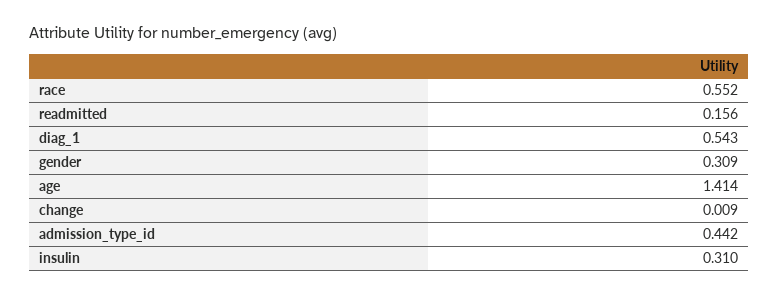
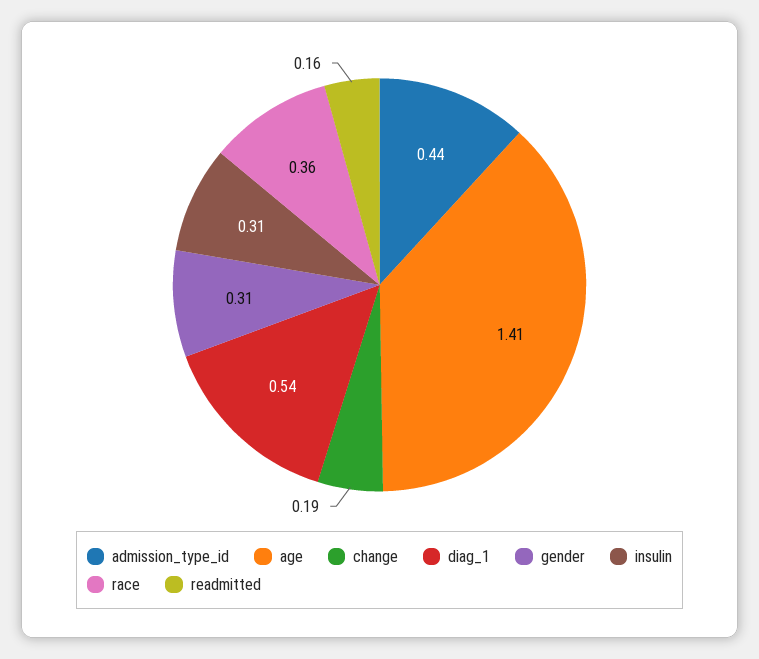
race: 0.552 -> 0.36
change: 0.009 -> 0.19

